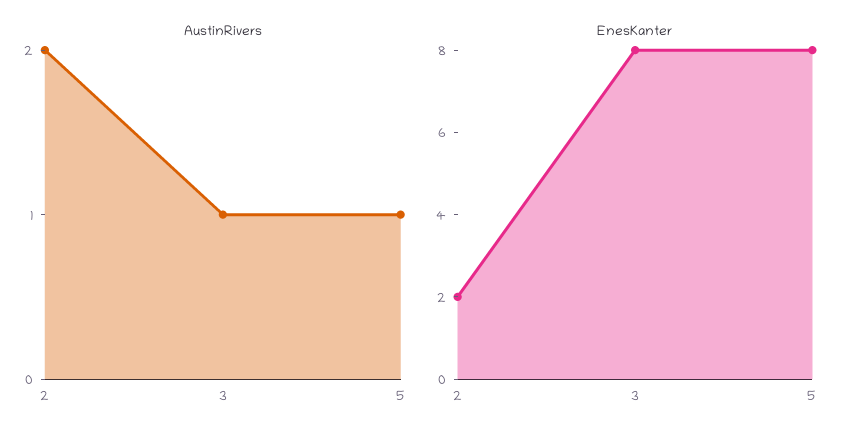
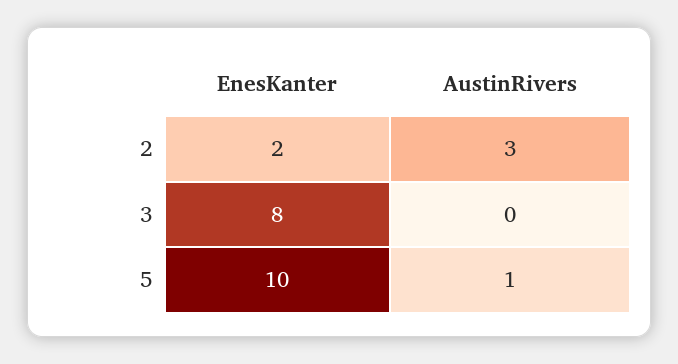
AustinRivers, 2: 2 -> 3
AustinRivers, 3: 1 -> 0
EnesKanter, 5: 8 -> 10

